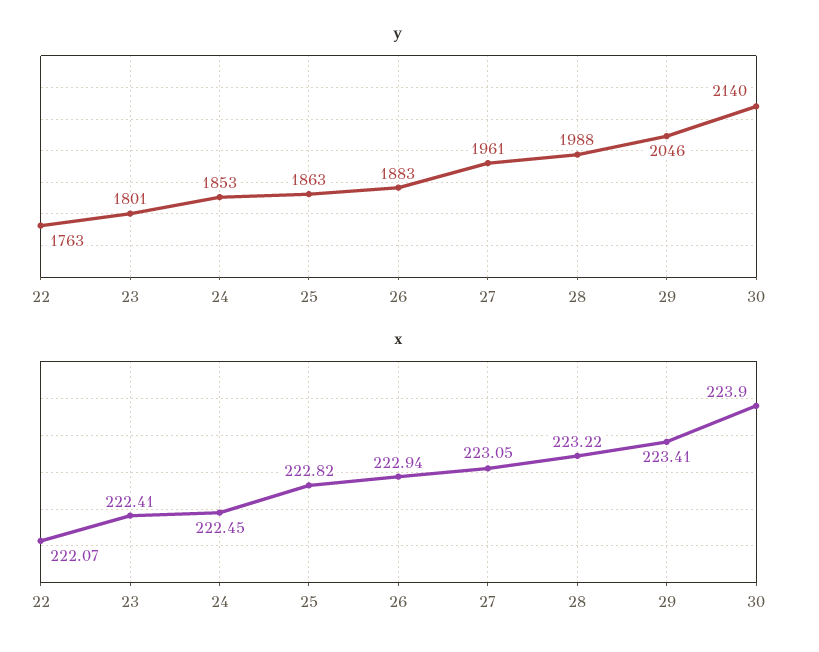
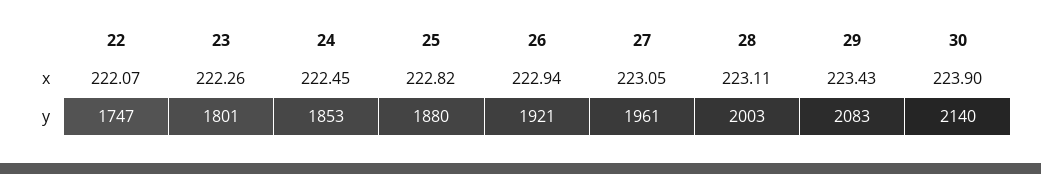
y, 22: 1763 -> 1747
y, 25: 1863 -> 1880
y, 26: 1883 -> 1921
y, 28: 1988 -> 2003
y, 29: 2046 -> 2083
x, 23: 222.41 -> 222.26
x, 28: 223.22 -> 223.11
x, 29: 223.41 -> 223.43

